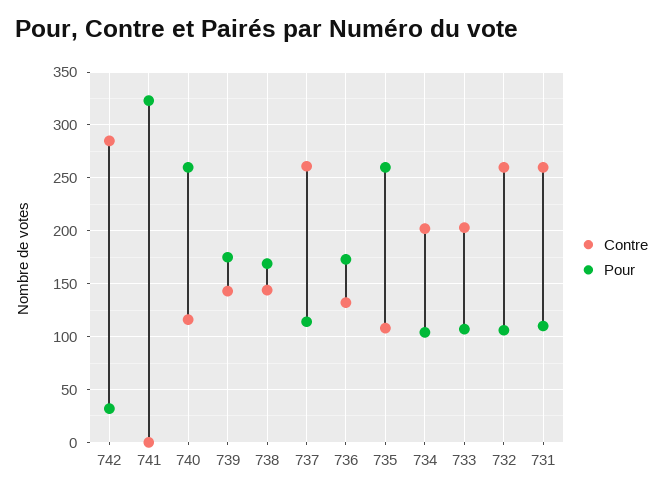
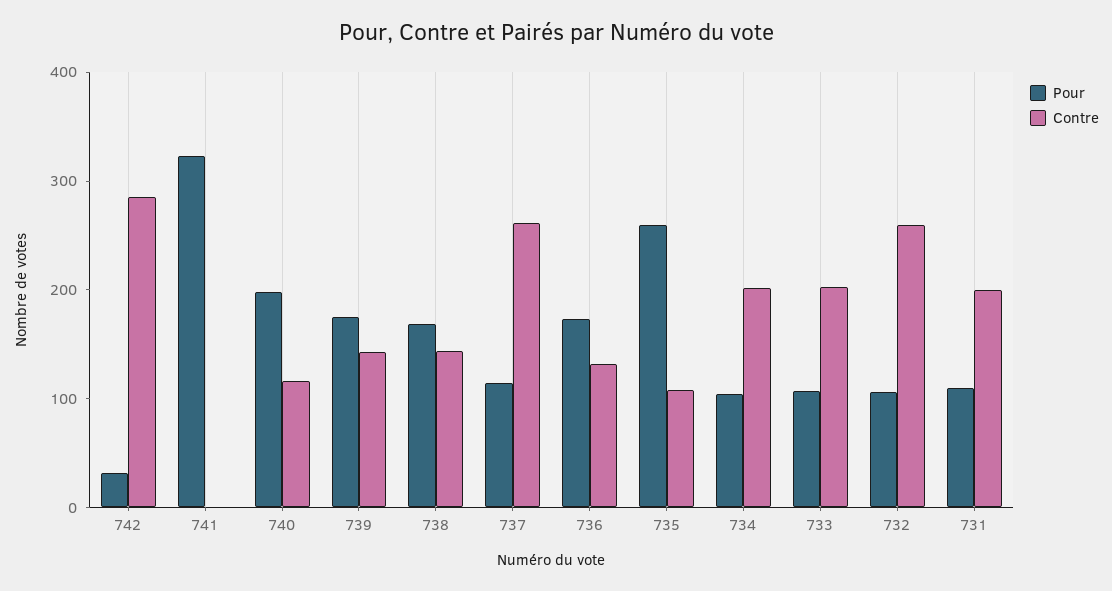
Pour, 740: 260 -> 200
Contre, 731: 260 -> 200

